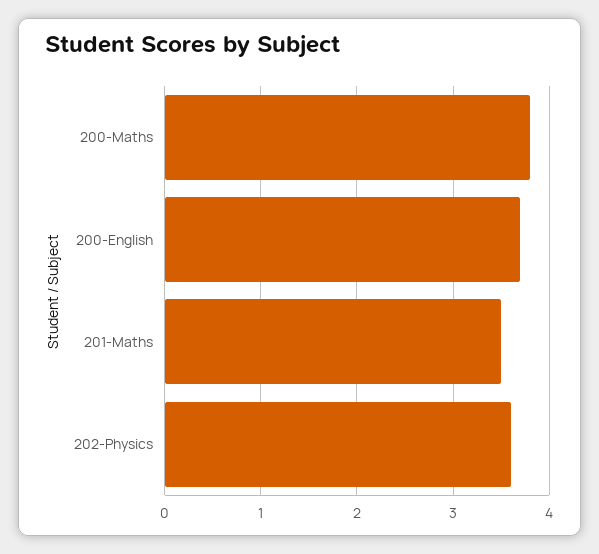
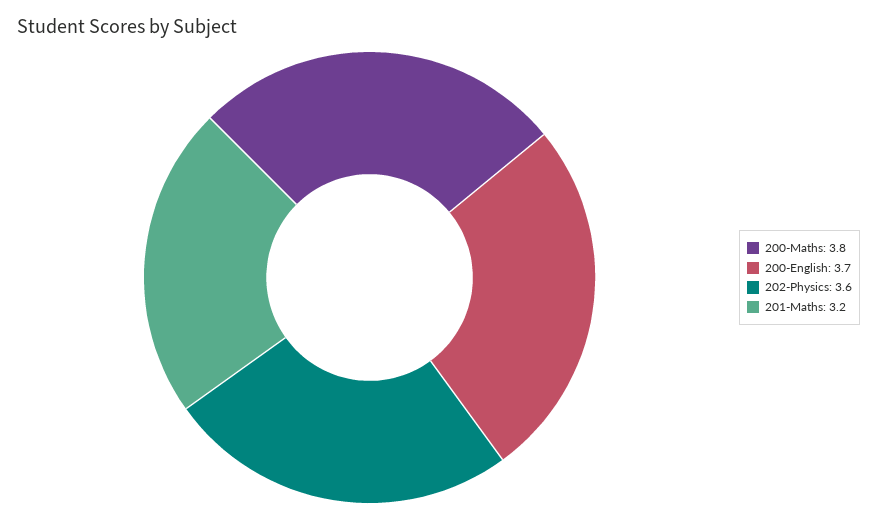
201-Maths: 3.5 -> 3.2

